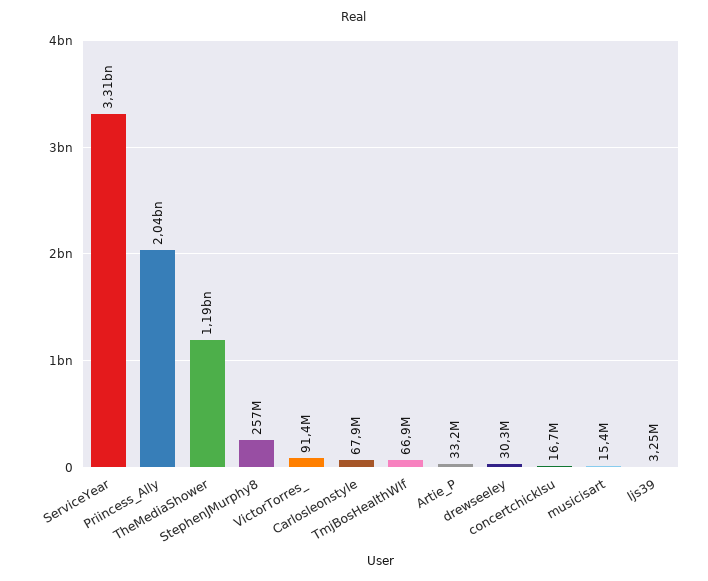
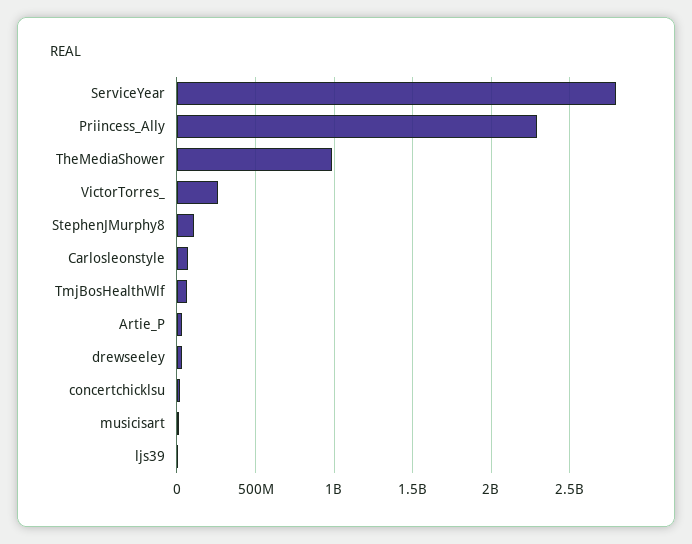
ServiceYear: 3310000000 -> 2800000000
Priincess_Ally: 2040000000 -> 2300000000
TheMediaShower: 1190000000 -> 1000000000
StephenJMurphy8: 257000000 -> 100000000
VictorTorres_: 91400000 -> 250000000

